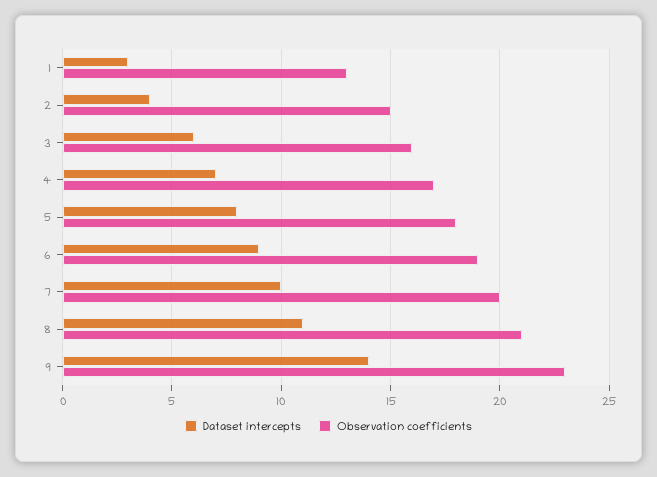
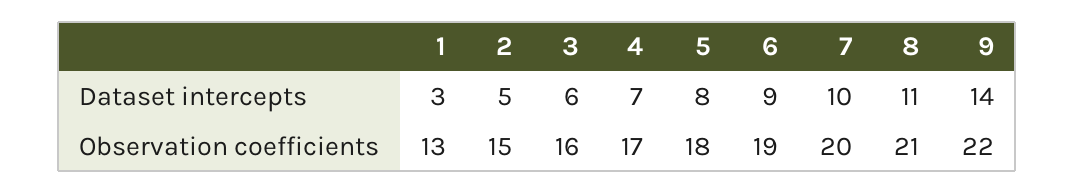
Dataset intercepts, 2: 4 -> 5
Observation coefficients, 9: 23 -> 22

